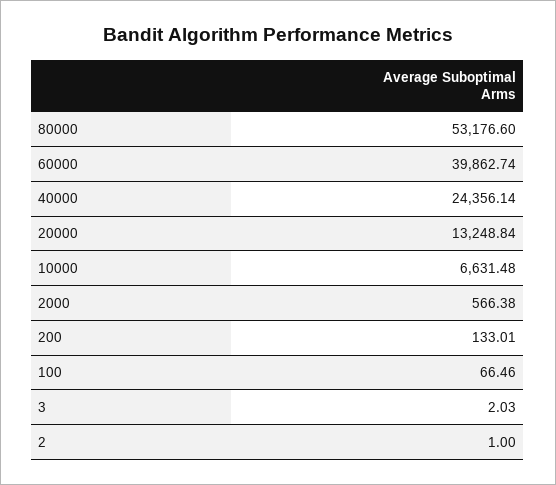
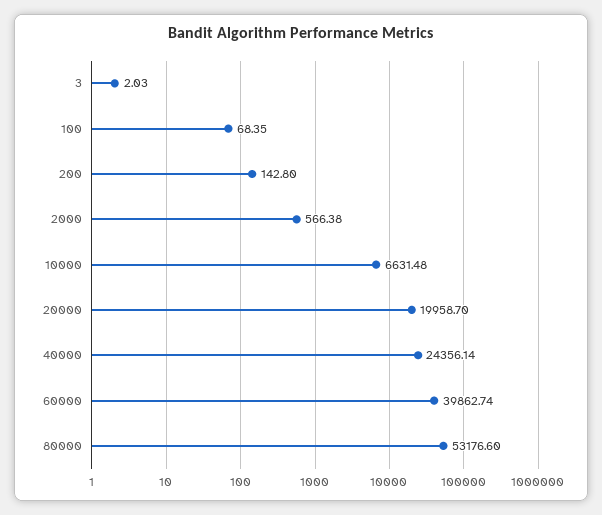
20000: 13248.84 -> 19958.7
200: 133.01 -> 142.8
100: 66.46 -> 68.35
2: 1 -> none

